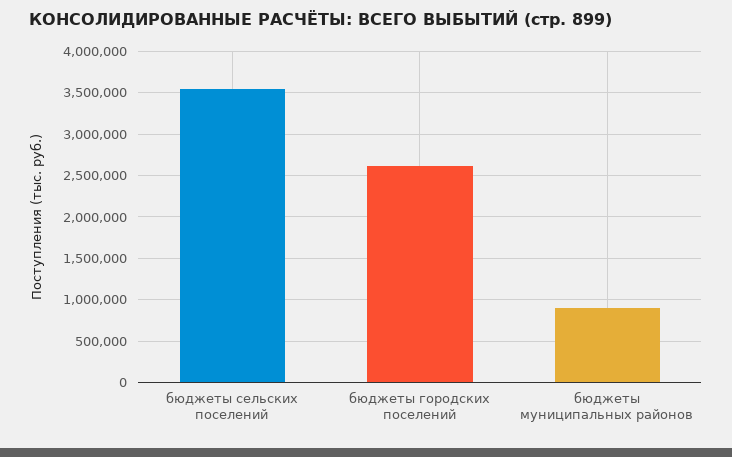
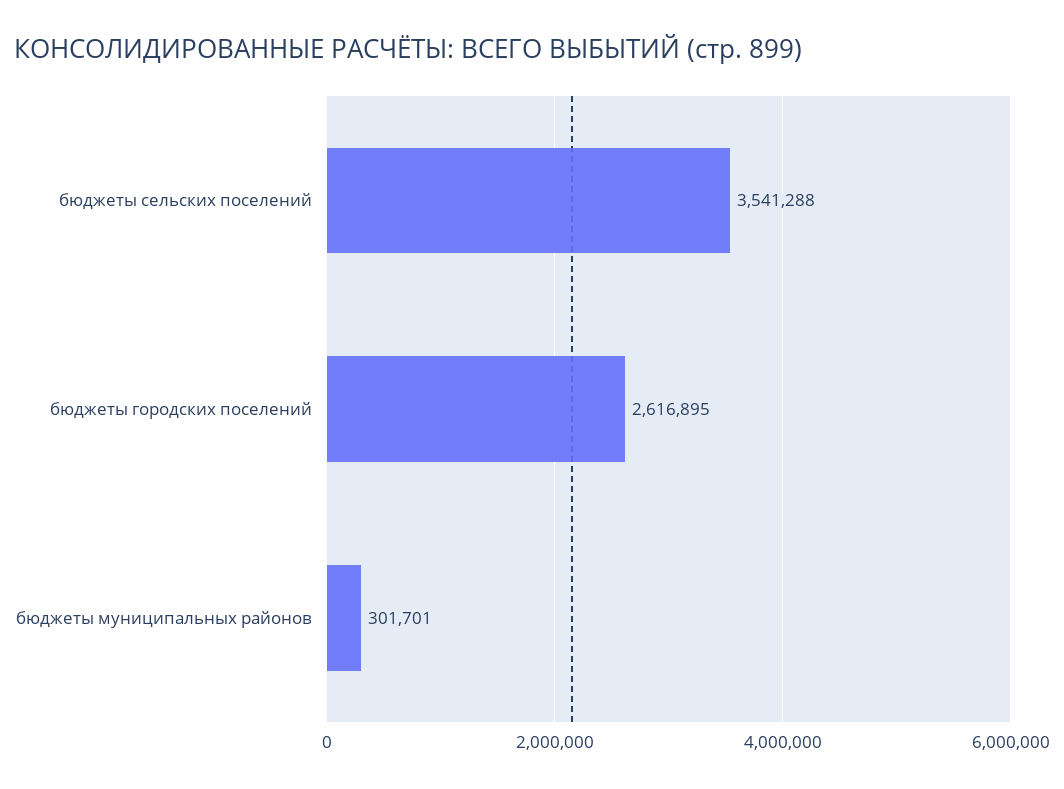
бюджеты муниципальных районов: 900000 -> 301701

